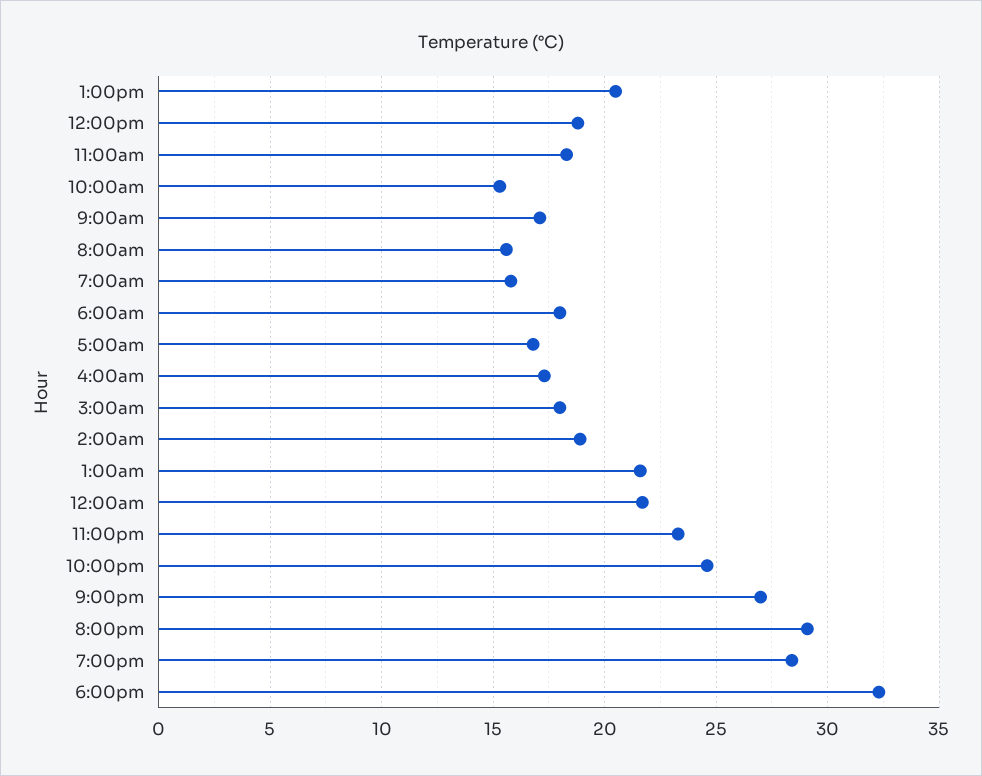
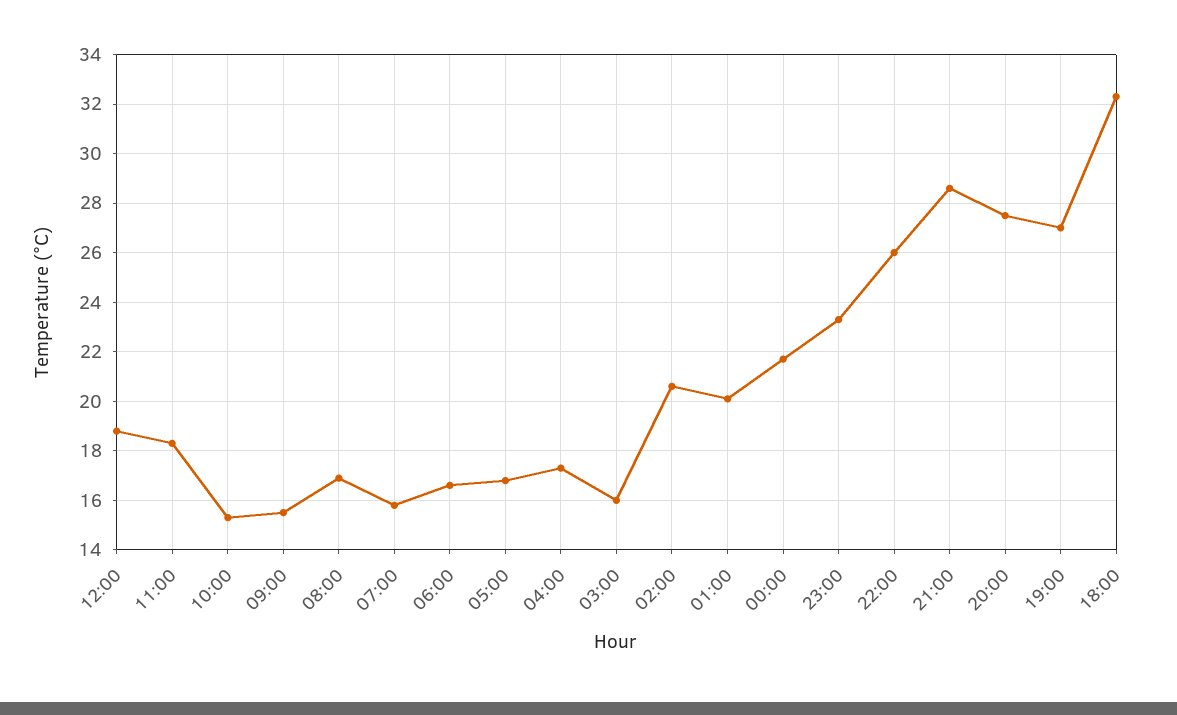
1:00pm: 20.5 -> none
9:00am: 17 -> 15.5
8:00am: 15.5 -> 17
6:00am: 18 -> 16.5
3:00am: 18 -> 16
2:00am: 19 -> 20.5
1:00am: 21.5 -> 20
10:00pm: 24.5 -> 26
9:00pm: 27 -> 28.5
8:00pm: 29 -> 27.5
7:00pm: 28.5 -> 27

